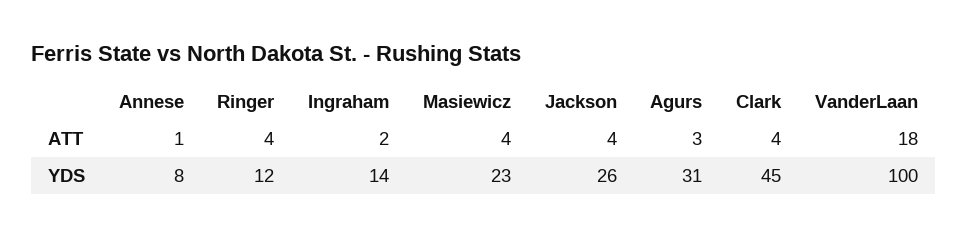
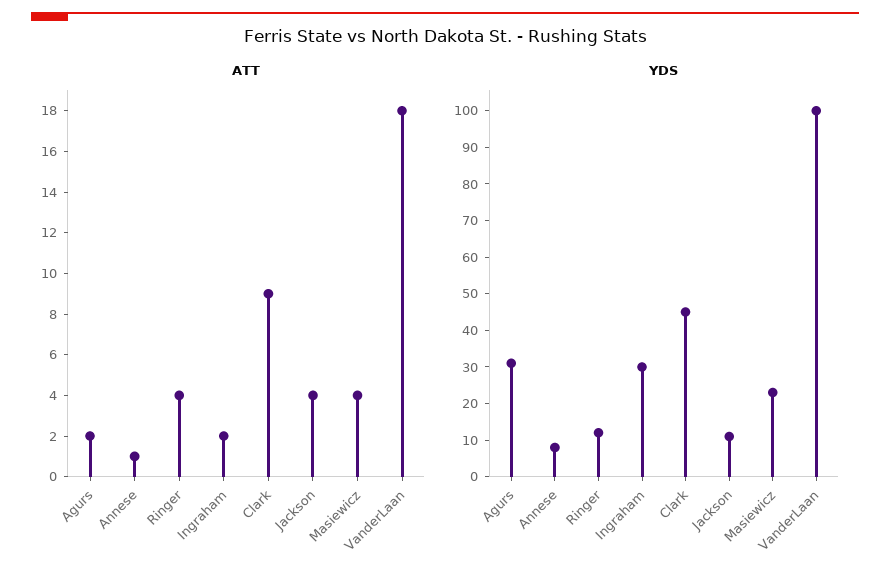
ATT, Agurs: 3 -> 2
ATT, Clark: 4 -> 9
YDS, Ingraham: 14 -> 30
YDS, Jackson: 26 -> 10

